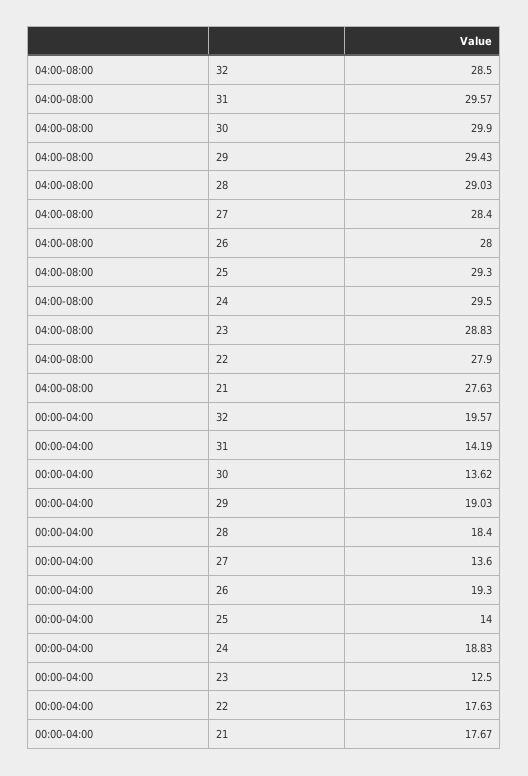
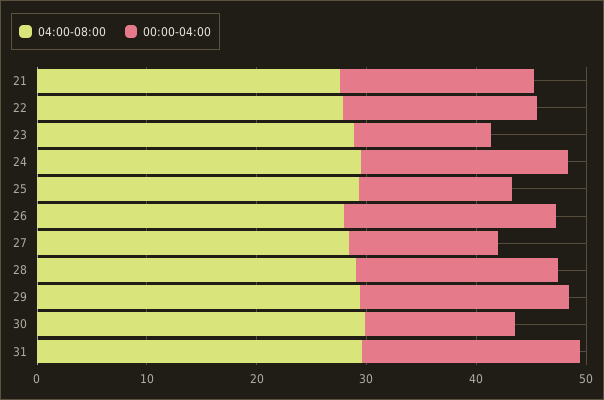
04:00-08:00, 32: 28.5 -> none
00:00-04:00, 32: 19.57 -> none
00:00-04:00, 31: 14.19 -> 20

